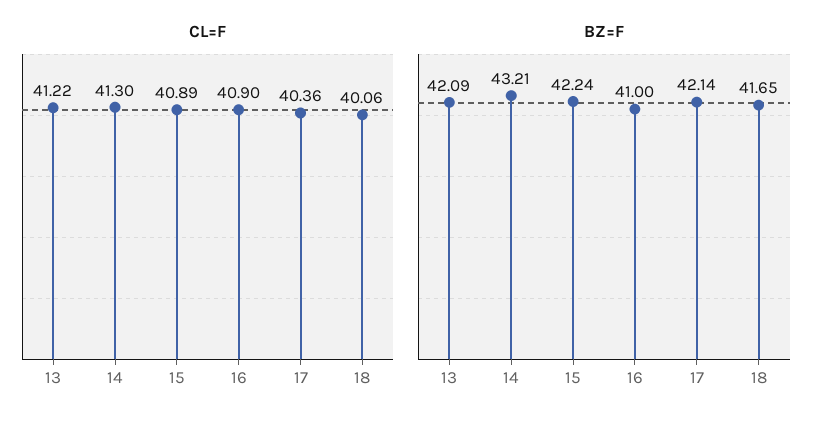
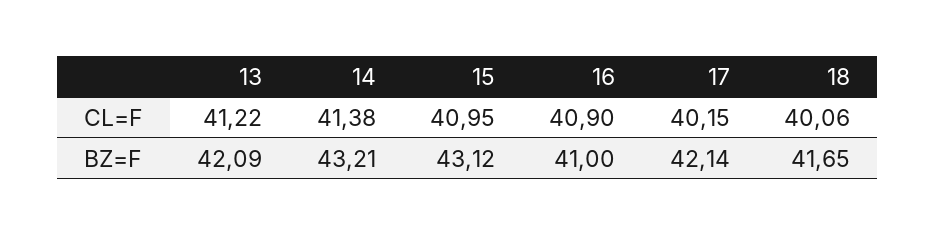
CL=F, 14: 41.3 -> 41.38
CL=F, 15: 40.89 -> 40.95
CL=F, 17: 40.36 -> 40.15
BZ=F, 15: 42.24 -> 43.12

